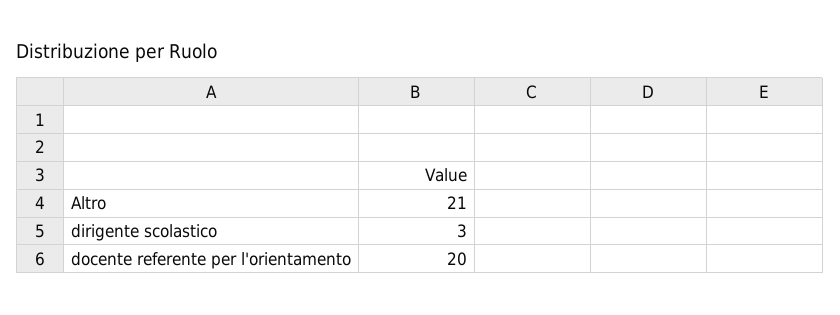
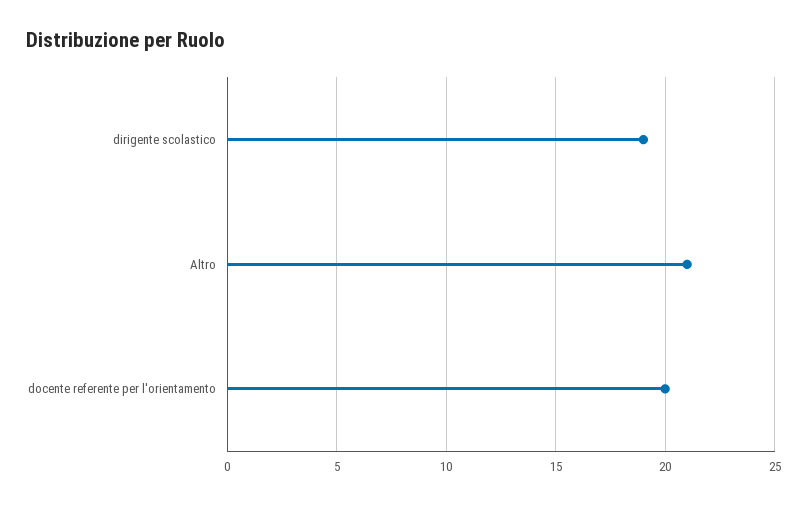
dirigente scolastico: 3 -> 19

